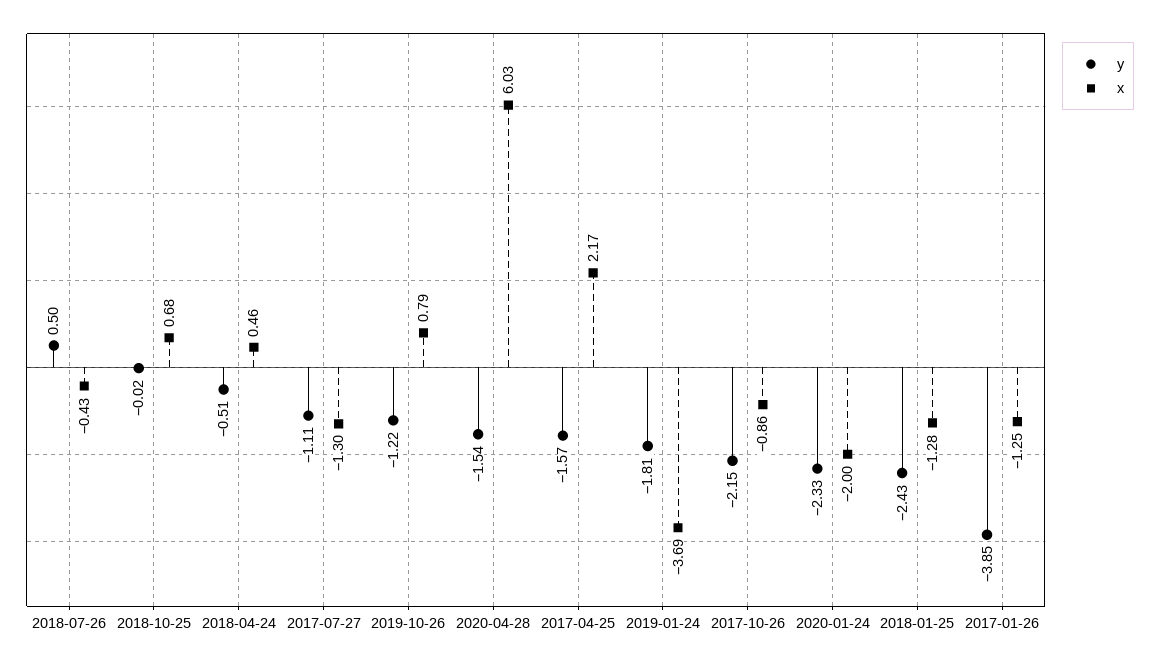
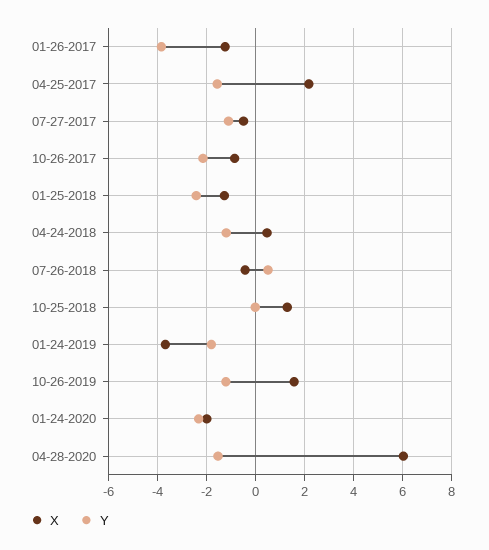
x, 2018-10-25: 0.68 -> 1.25
y, 2018-04-24: -0.51 -> -1.25
x, 2017-07-27: -1.3 -> -0.5
x, 2019-10-26: 0.79 -> 1.5

